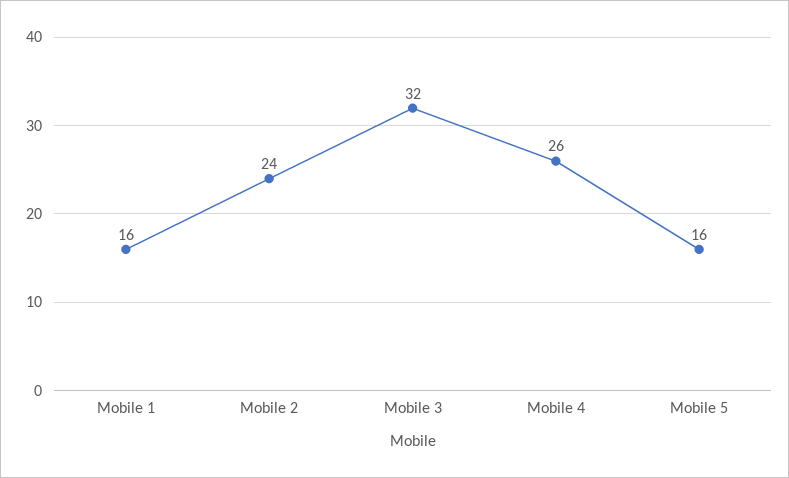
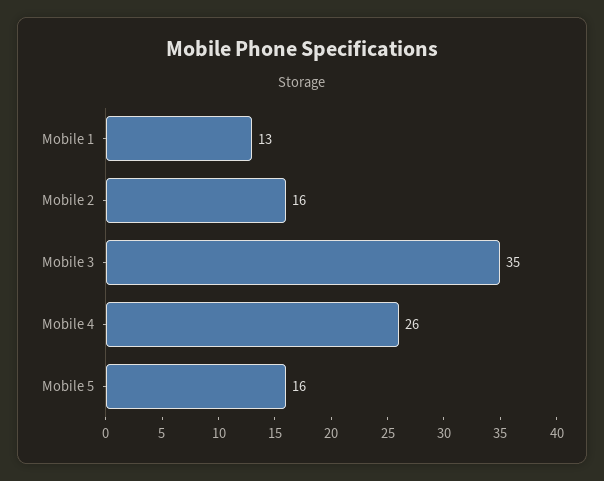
Mobile 1: 16 -> 13
Mobile 2: 24 -> 16
Mobile 3: 32 -> 35

